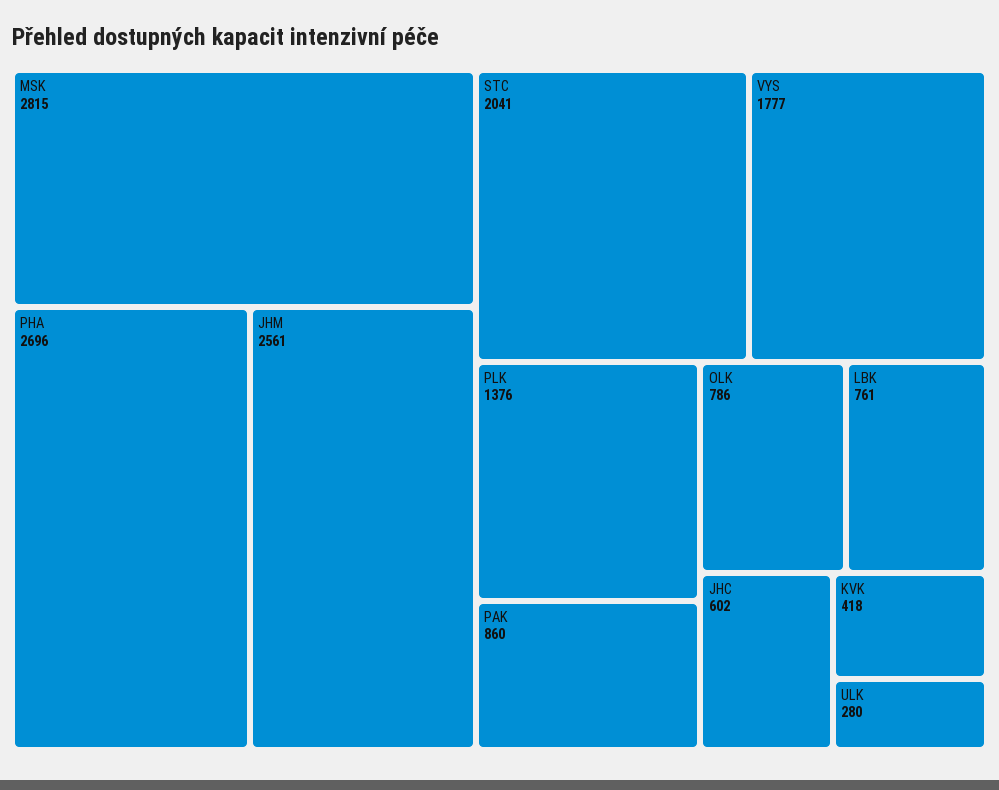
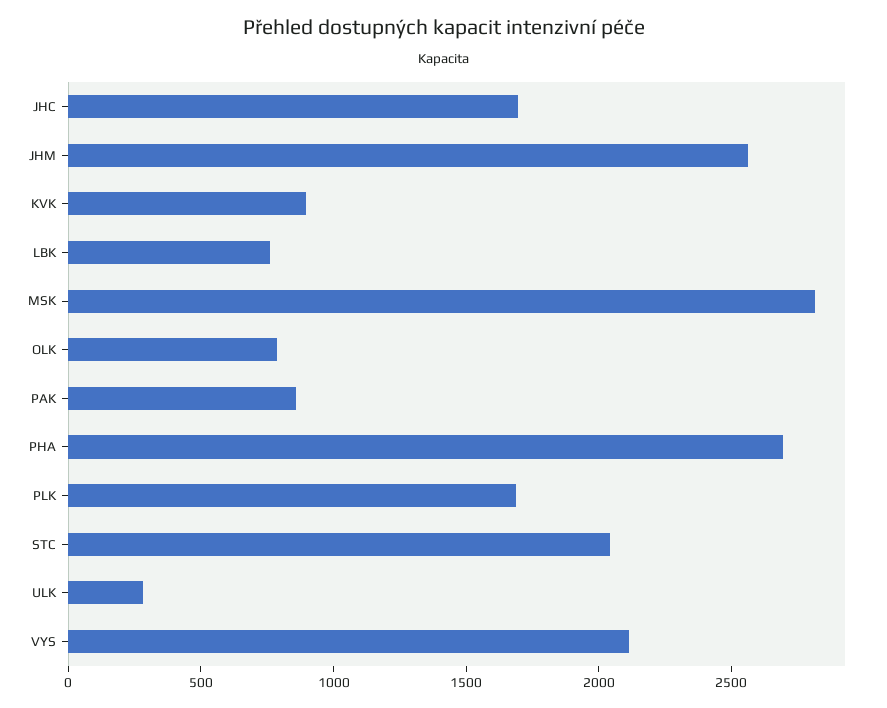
VYS: 1777 -> 2100
PLK: 1376 -> 1700
JHC: 602 -> 1700
KVK: 418 -> 900

